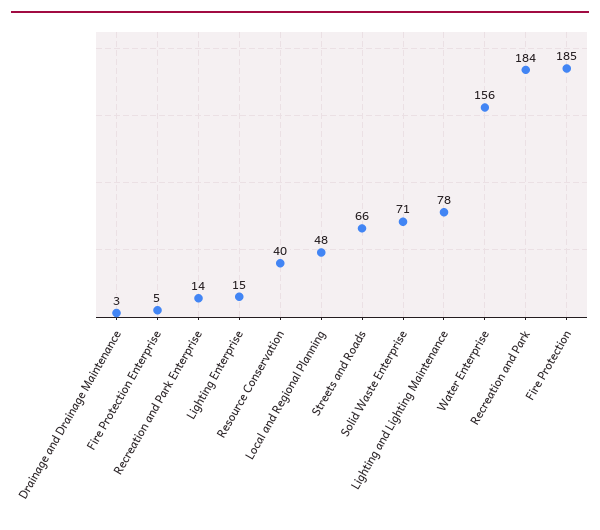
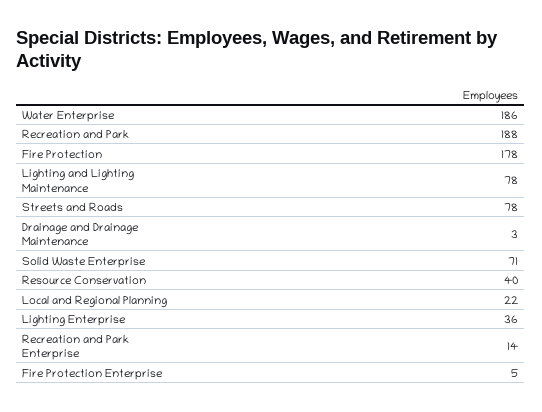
Lighting Enterprise: 15 -> 36
Local and Regional Planning: 48 -> 22
Streets and Roads: 66 -> 78
Water Enterprise: 156 -> 186
Recreation and Park: 184 -> 188
Fire Protection: 185 -> 178

